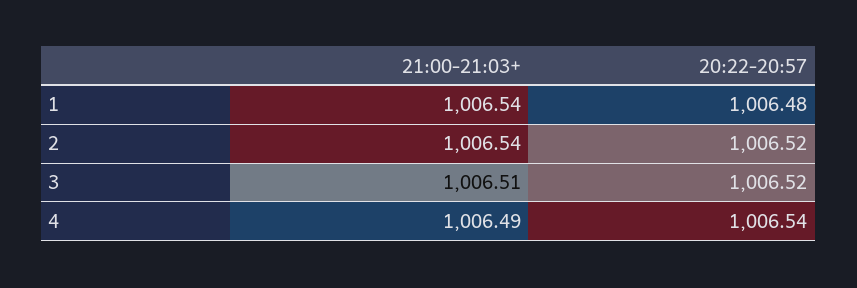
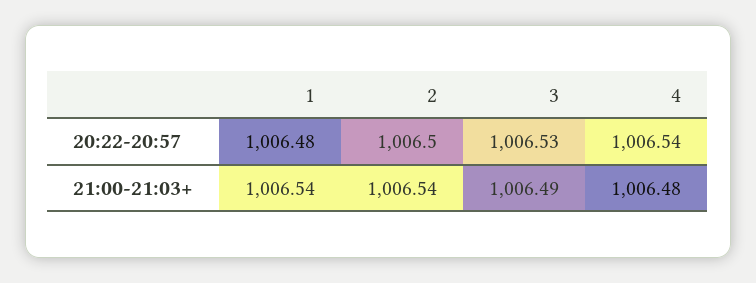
20:22-20:57, 2: 1006.52 -> 1006.5
21:00-21:03+, 3: 1006.51 -> 1006.49
20:22-20:57, 3: 1006.52 -> 1006.53
21:00-21:03+, 4: 1006.49 -> 1006.48

